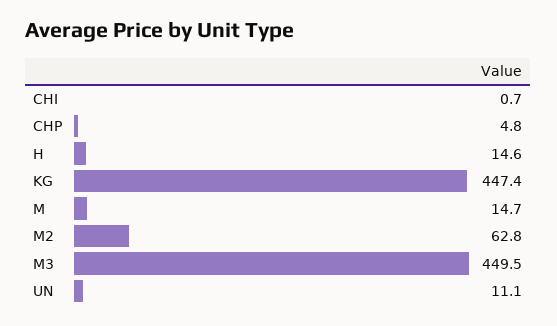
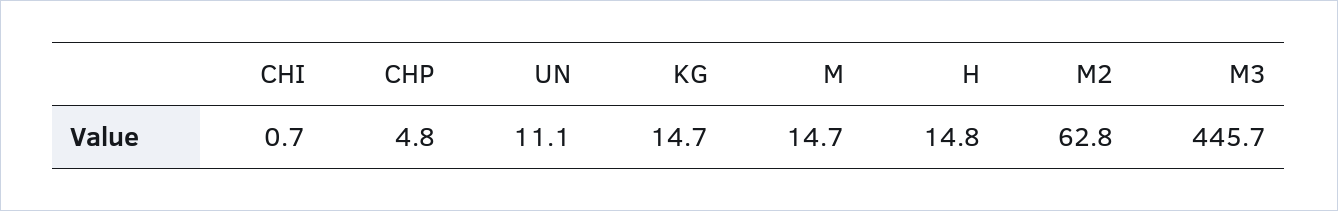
H: 14.6 -> 14.8
KG: 447.4 -> 14.7
M3: 449.5 -> 445.7

